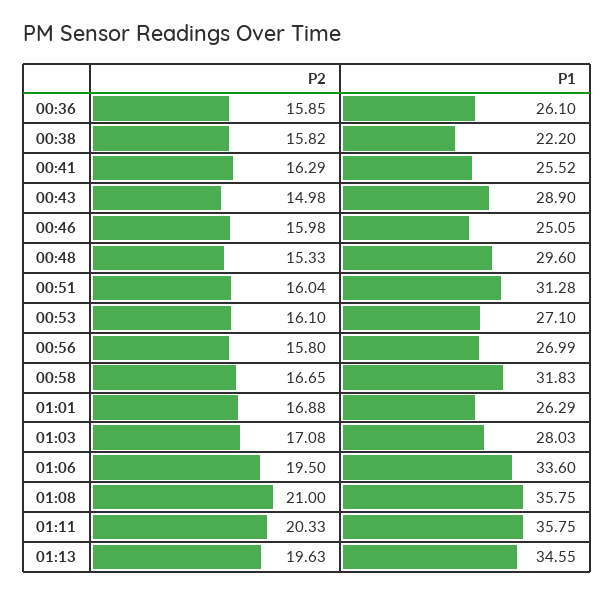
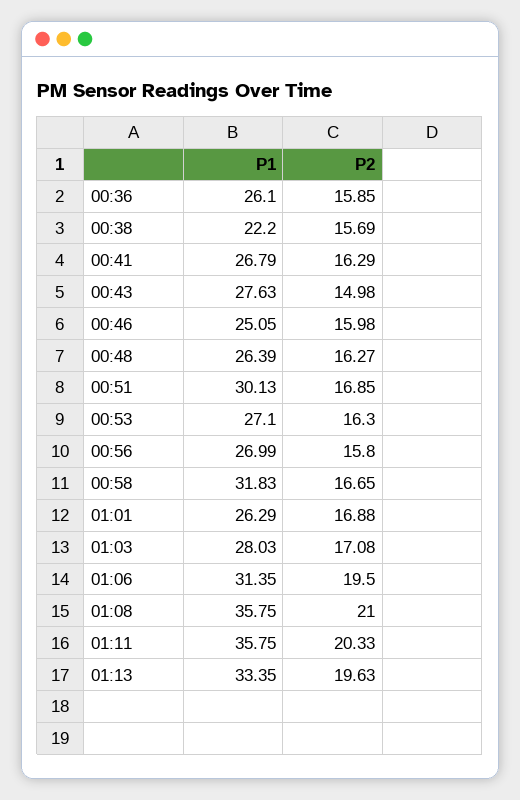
P2, 00:38: 15.82 -> 15.69
P1, 00:41: 25.52 -> 26.79
P1, 00:43: 28.9 -> 27.63
P2, 00:48: 15.33 -> 16.27
P1, 00:48: 29.6 -> 26.39
P2, 00:51: 16.04 -> 16.85
P1, 00:51: 31.28 -> 30.13
P2, 00:53: 16.1 -> 16.3
P1, 01:06: 33.6 -> 31.35
P1, 01:13: 34.55 -> 33.35

